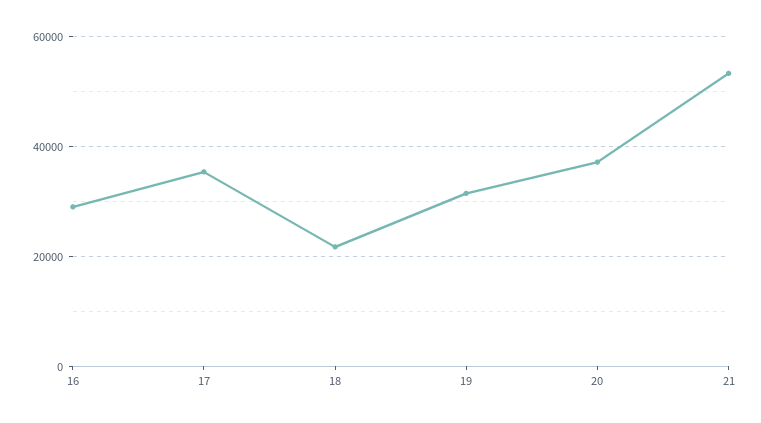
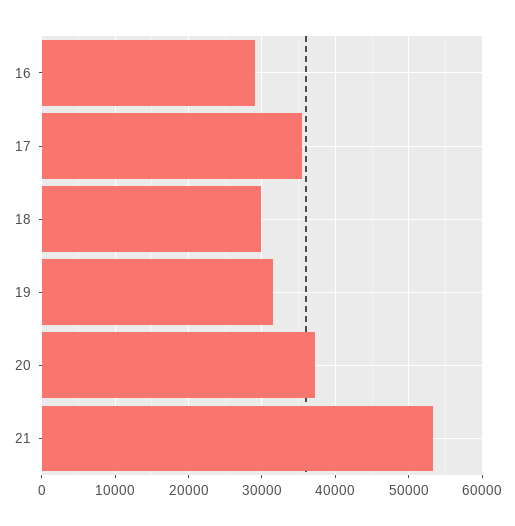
18: 22000 -> 30000

